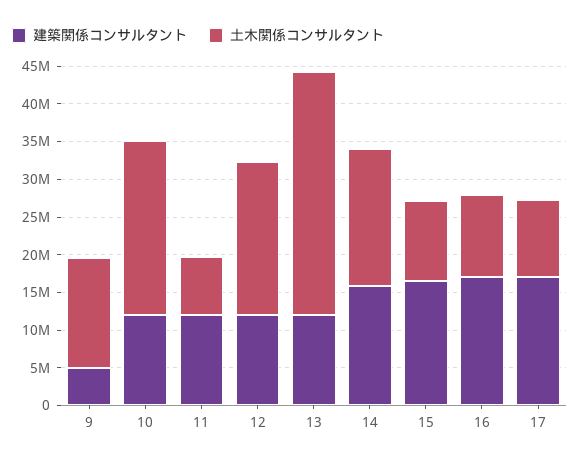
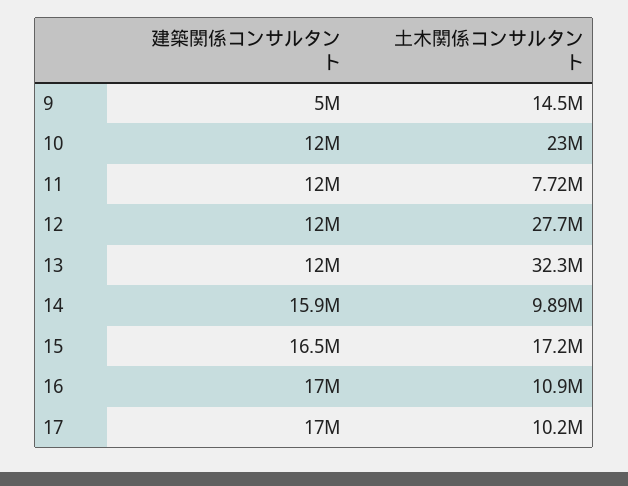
土木関係コンサルタント, 12: 20000000 -> 27700000
土木関係コンサルタント, 14: 17500000 -> 9890000
土木関係コンサルタント, 15: 10000000 -> 17200000

